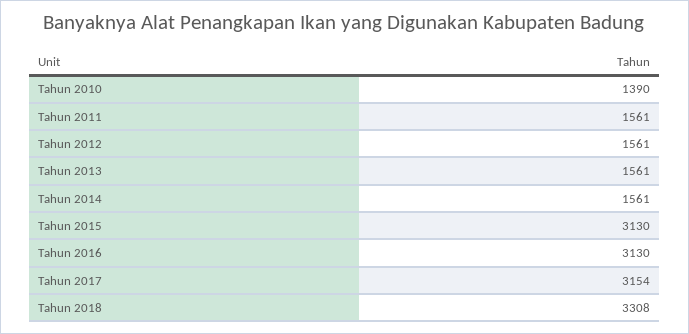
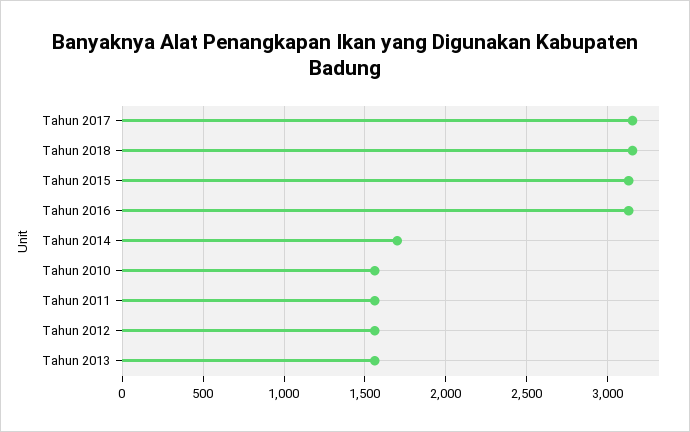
Tahun 2010: 1390 -> 1550
Tahun 2014: 1561 -> 1700
Tahun 2018: 3308 -> 3150

